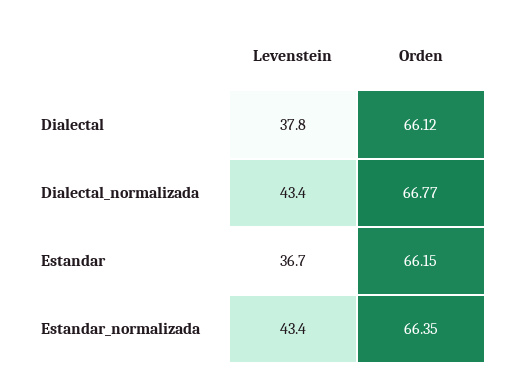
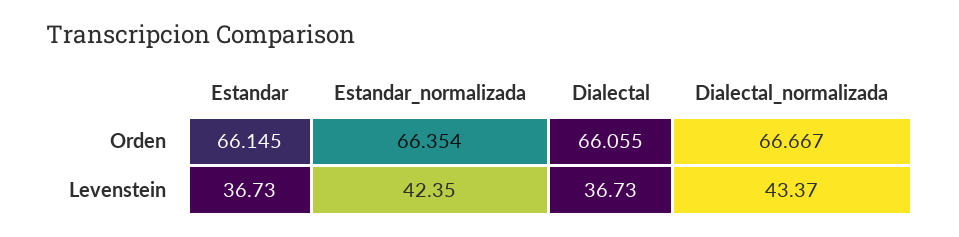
Levenstein, Dialectal: 37.8 -> 36.73
Orden, Dialectal: 66.12 -> 66.055
Orden, Dialectal_normalizada: 66.77 -> 66.667
Levenstein, Estandar_normalizada: 43.4 -> 42.35

